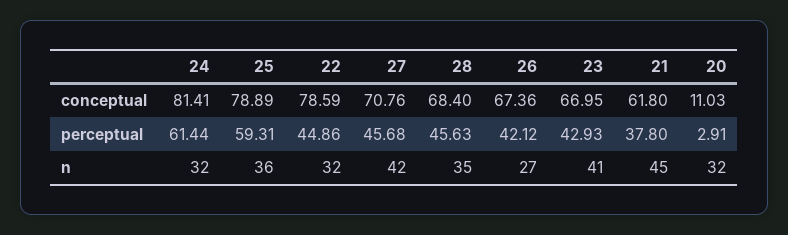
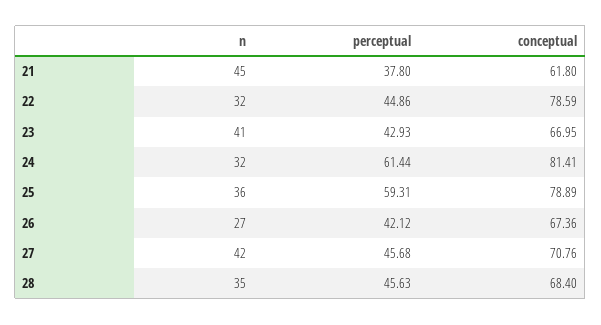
20, conceptual: 11.03 -> none
20, perceptual: 2.91 -> none
20, n: 32 -> none

